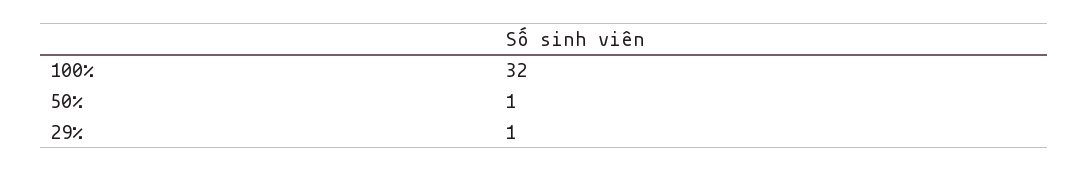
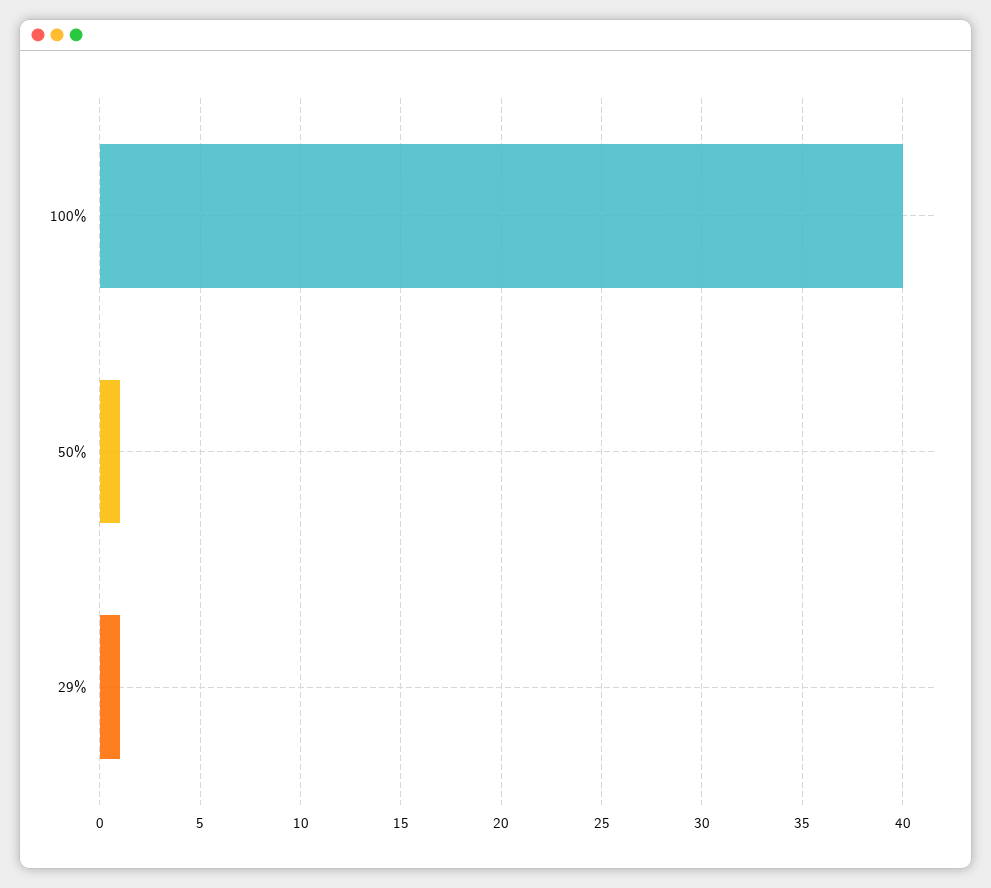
100%: 32 -> 40

